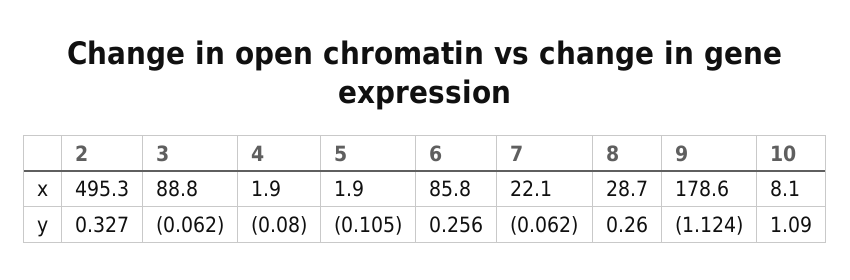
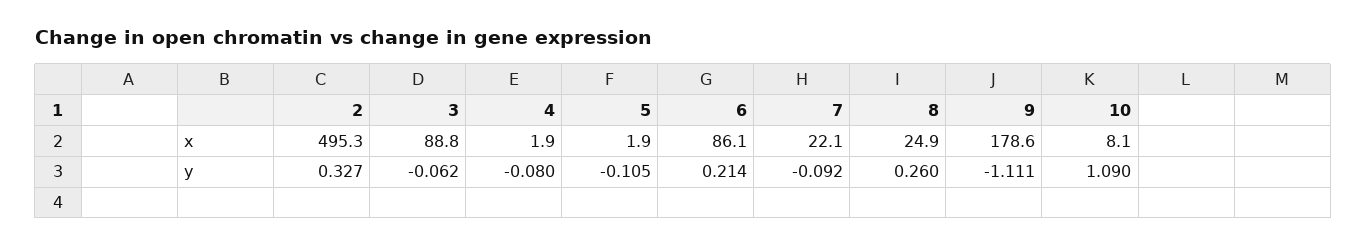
6, x: 85.8 -> 86.1
8, x: 28.7 -> 24.9
6, y: 0.256 -> 0.214
7, y: -0.062 -> -0.092
9, y: -1.124 -> -1.111

